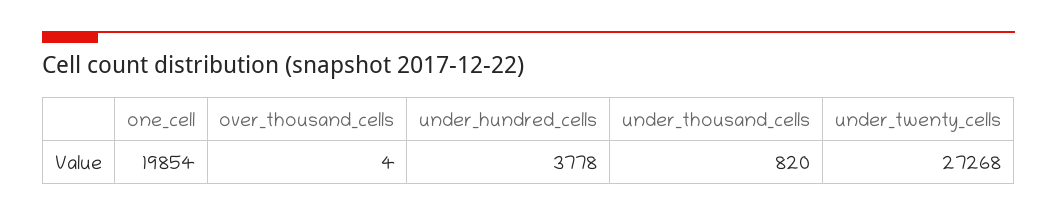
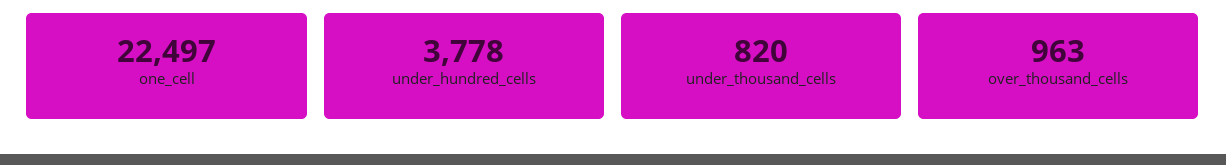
one_cell: 19854 -> 22497
over_thousand_cells: 4 -> 963
under_twenty_cells: 27268 -> none

